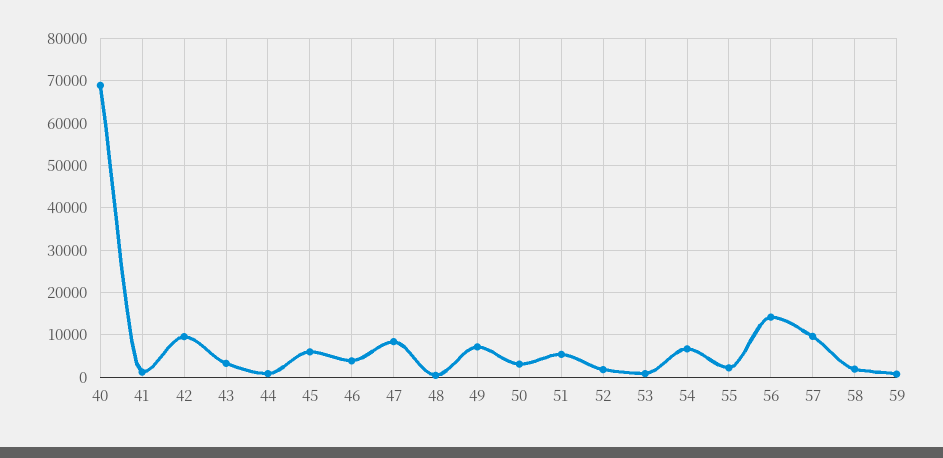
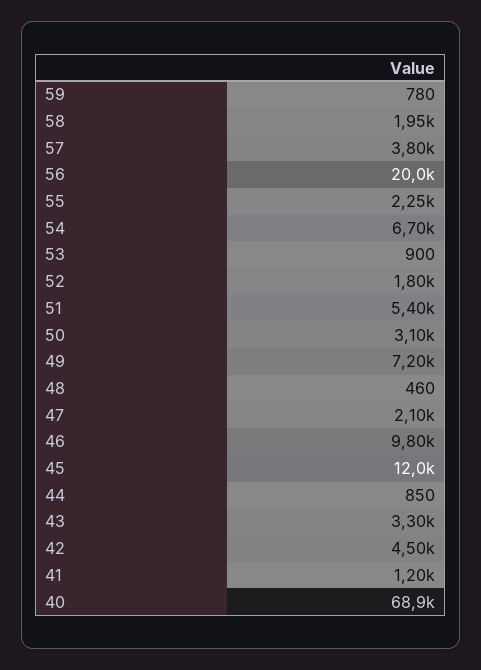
42: 10000 -> 4500
45: 6000 -> 12000
46: 4000 -> 9800
47: 8000 -> 2100
56: 14000 -> 20000
57: 10000 -> 3800

